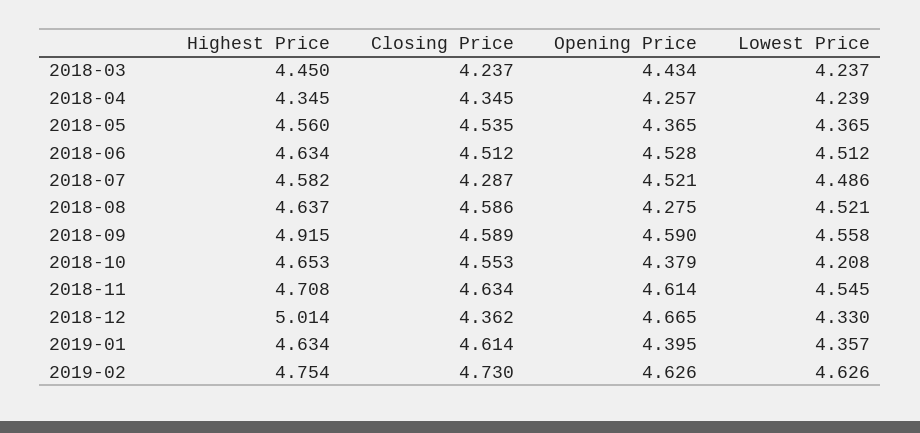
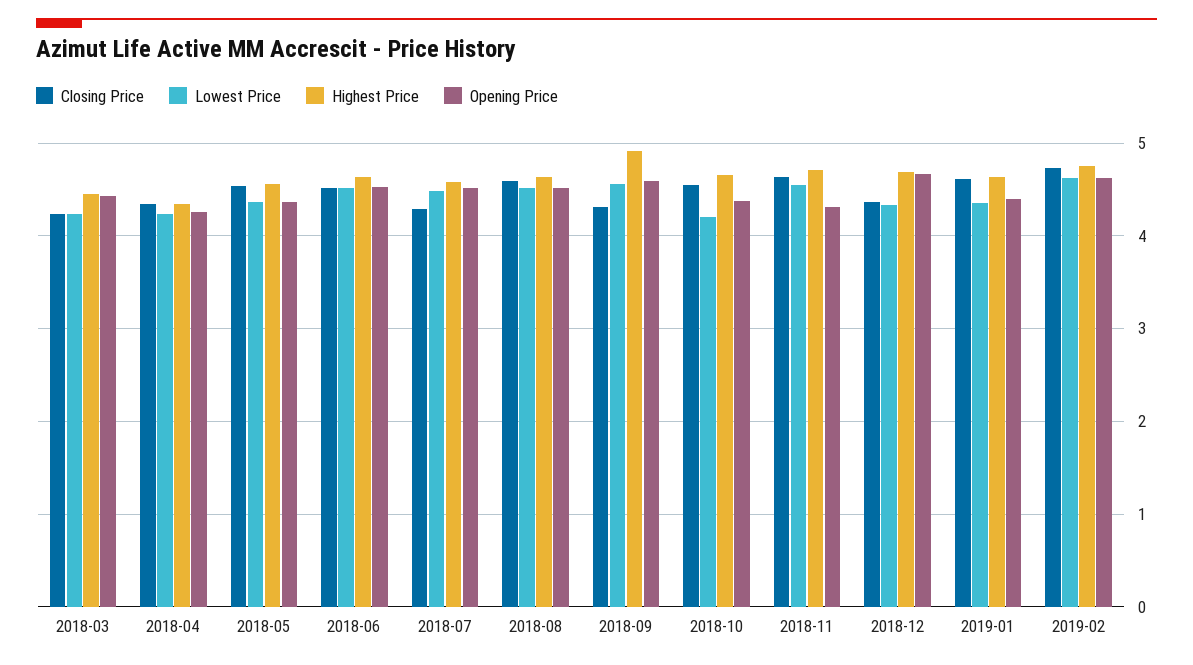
Opening Price, 2018-08: 4.275 -> 4.5
Closing Price, 2018-09: 4.589 -> 4.3
Opening Price, 2018-11: 4.614 -> 4.3
Highest Price, 2018-12: 5.014 -> 4.7

